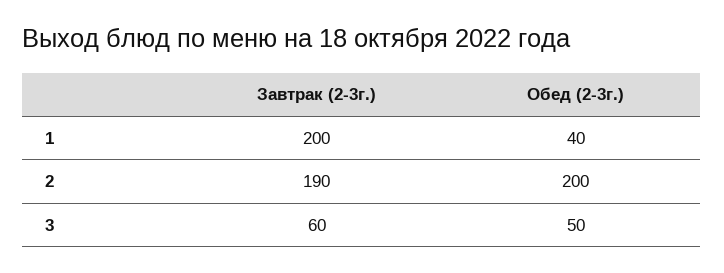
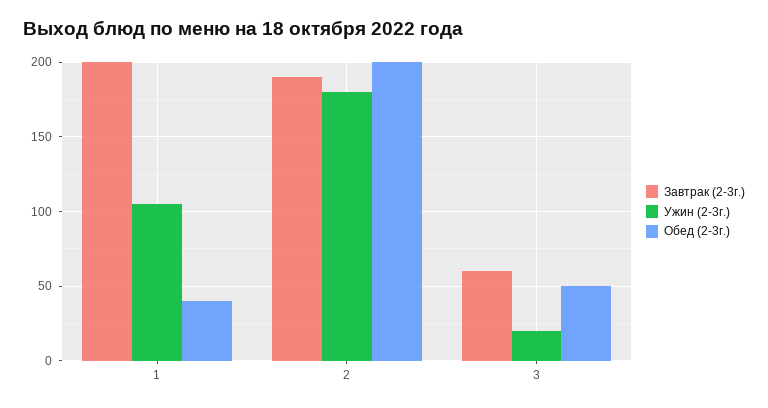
Ужин (2-3г.), 1: none -> 105
Ужин (2-3г.), 2: none -> 180
Ужин (2-3г.), 3: none -> 20

